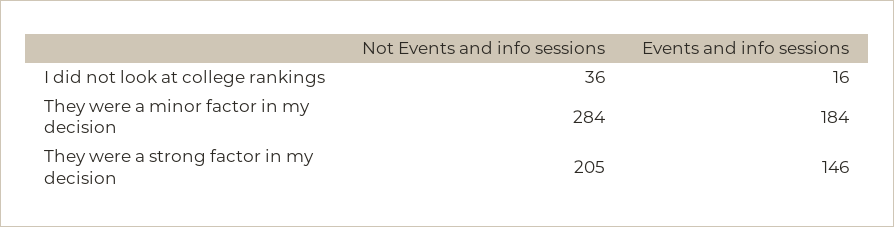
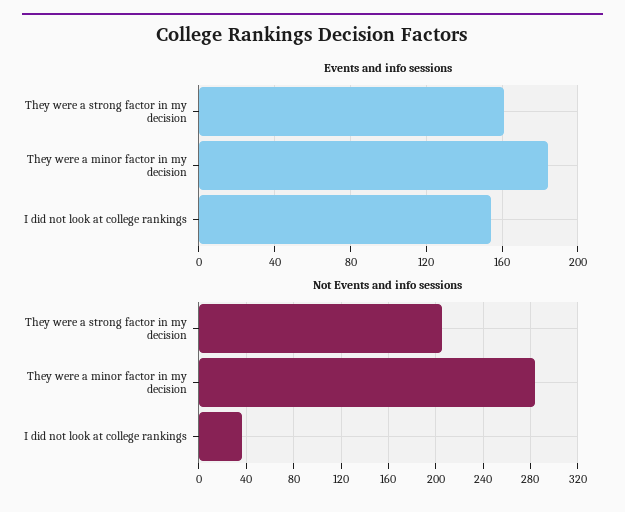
Events and info sessions, I did not look at college rankings: 16 -> 155
Events and info sessions, They were a strong factor in my decision: 146 -> 160

